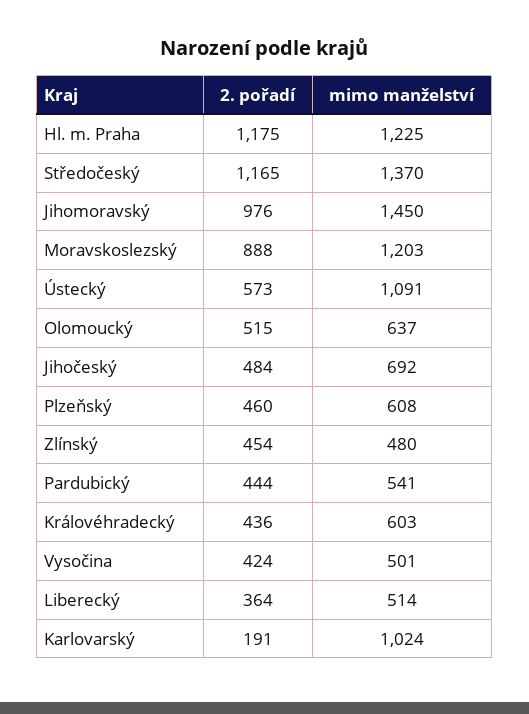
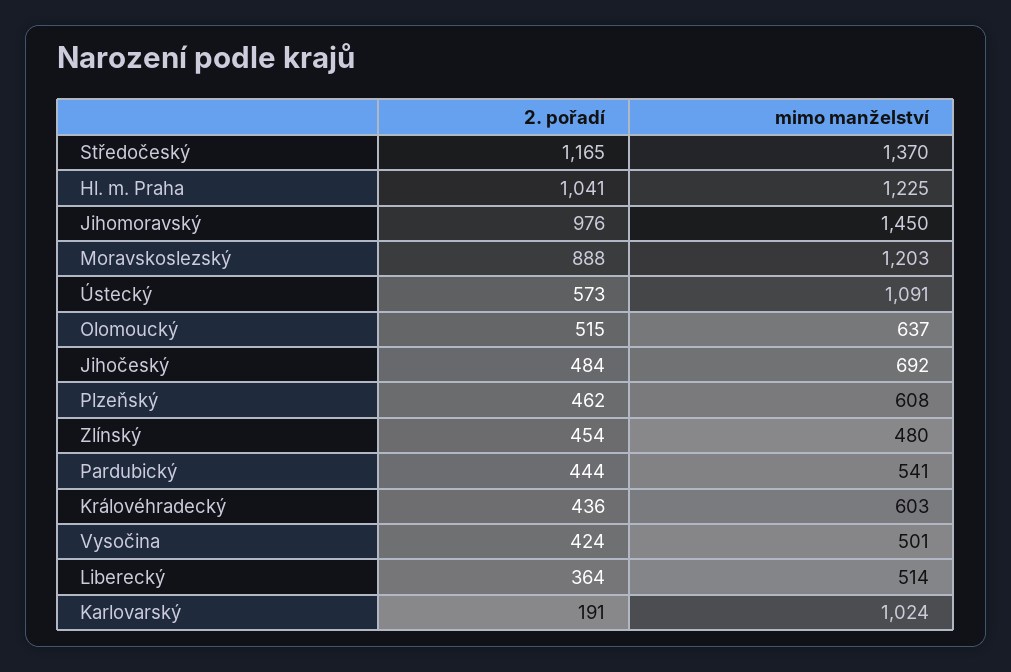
2. pořadí, Hl. m. Praha: 1175 -> 1041
2. pořadí, Plzeňský: 460 -> 462

